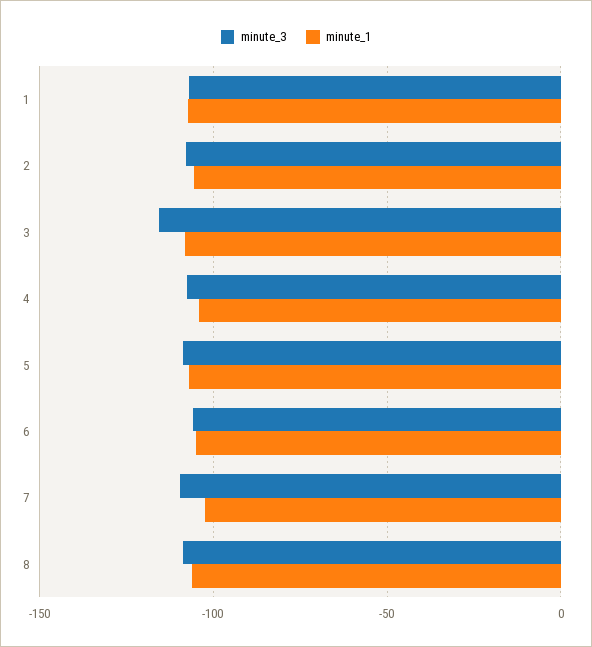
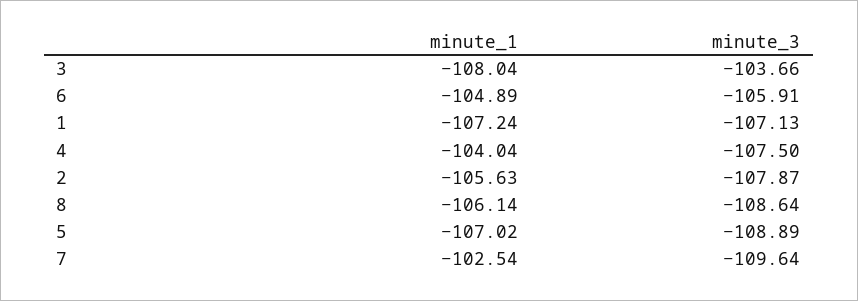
minute_3, 3: -115 -> -103.66

